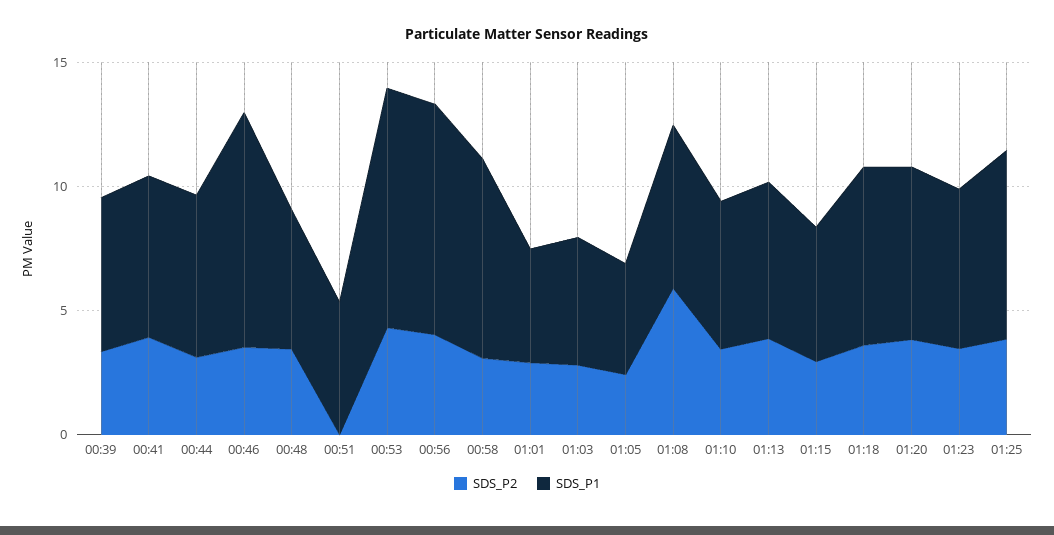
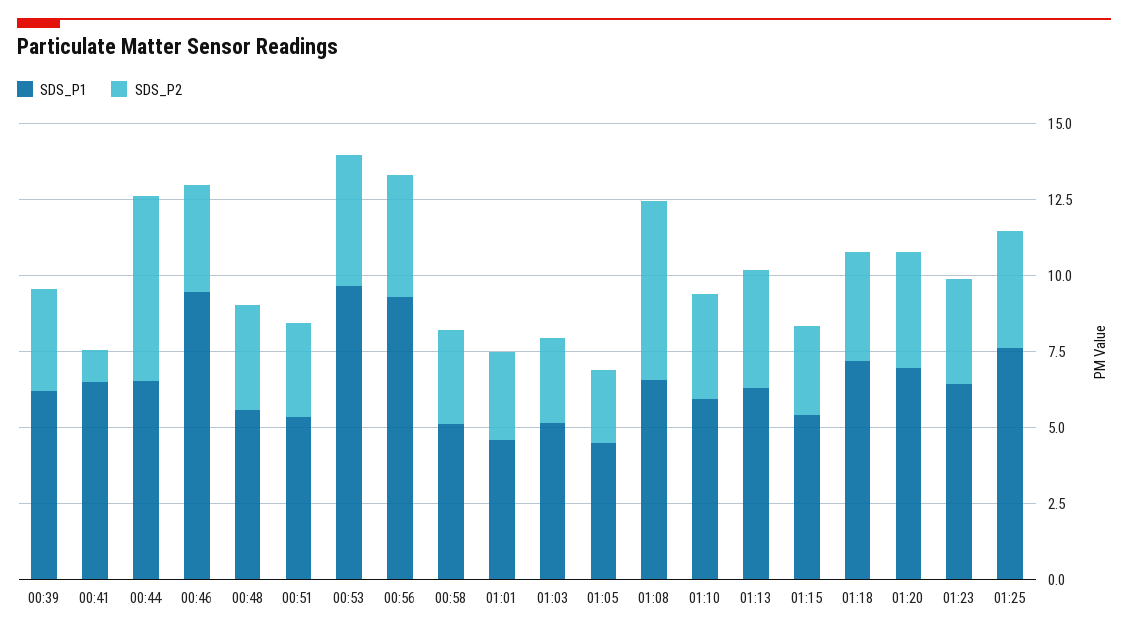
SDS_P2, 00:41: 4 -> 1
SDS_P2, 00:44: 3 -> 6
SDS_P2, 00:51: 0 -> 3
SDS_P1, 00:58: 8 -> 5

